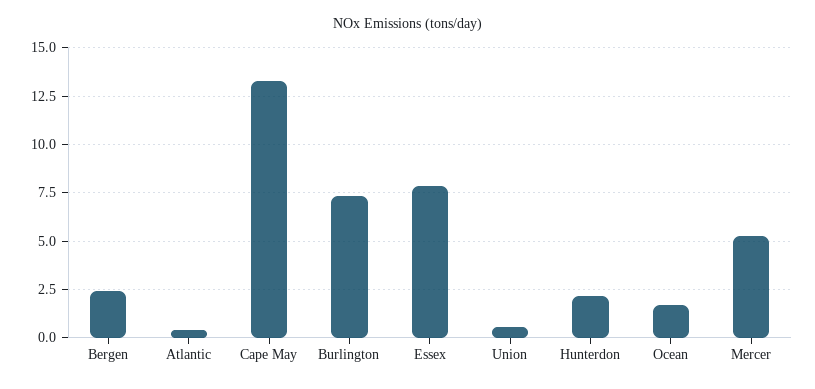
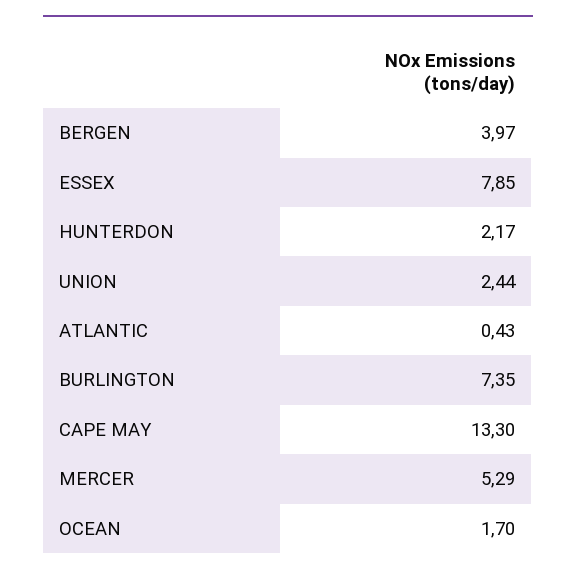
Bergen: 2.5 -> 3.97
Union: 0.5 -> 2.44

